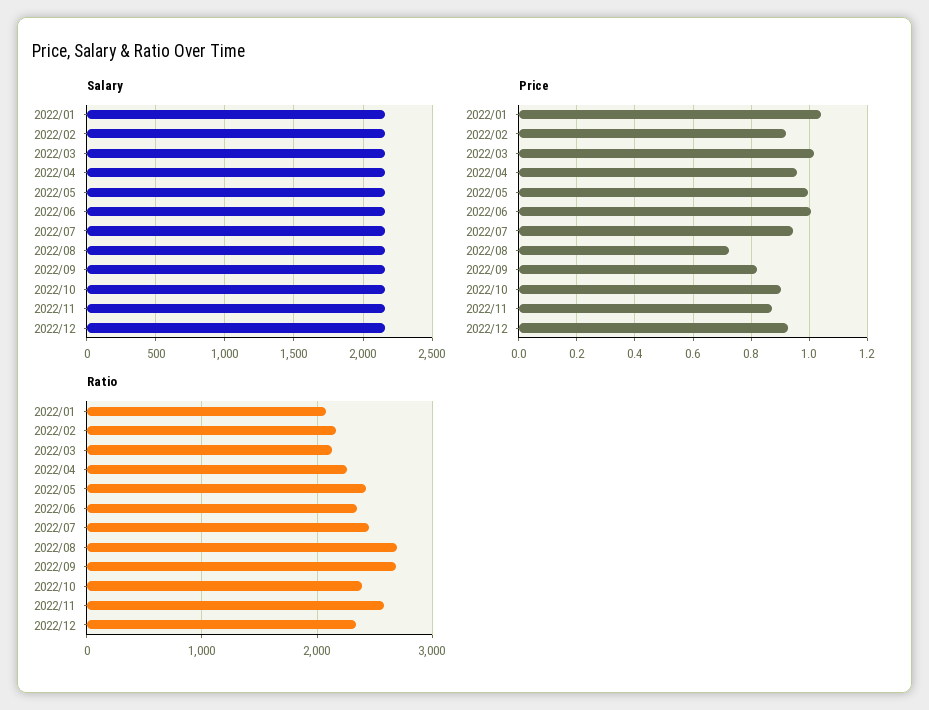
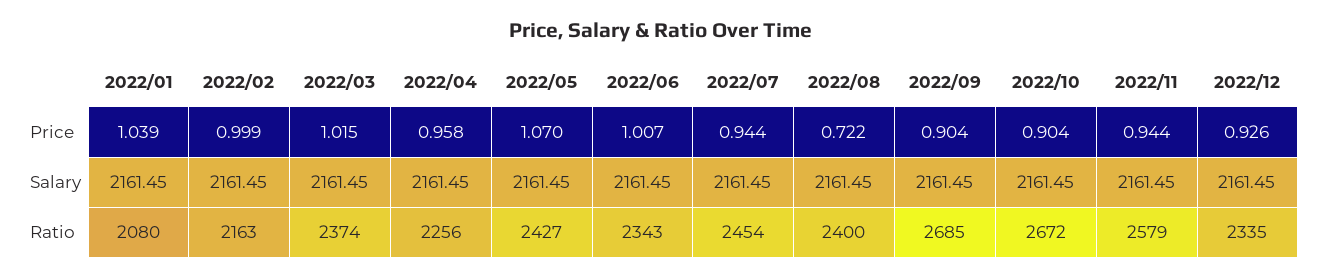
Price, 2022/02: 0.925 -> 0.999
Price, 2022/05: 1 -> 1.07
Price, 2022/09: 0.825 -> 0.904
Price, 2022/11: 0.875 -> 0.944
Ratio, 2022/03: 2100 -> 2374
Ratio, 2022/08: 2700 -> 2400
Ratio, 2022/10: 2400 -> 2672

